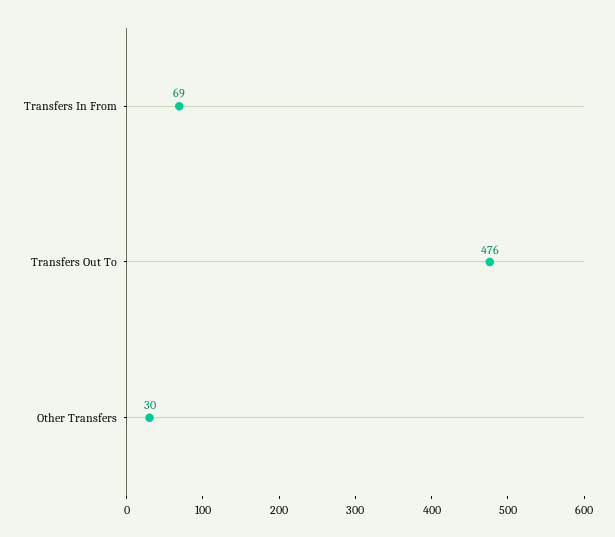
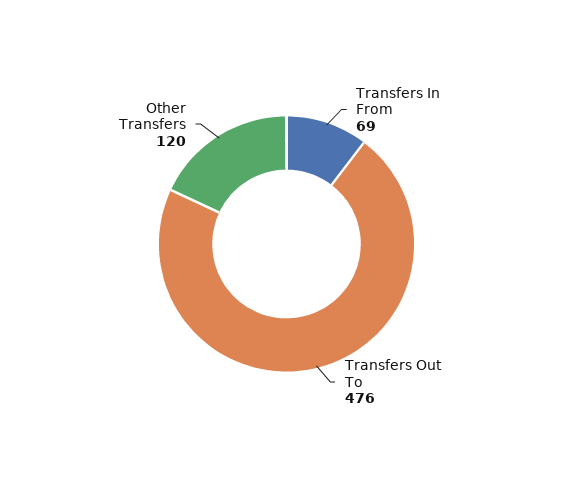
Other Transfers: 30 -> 120

